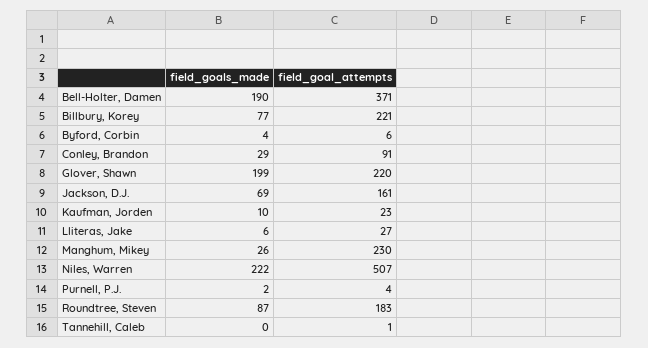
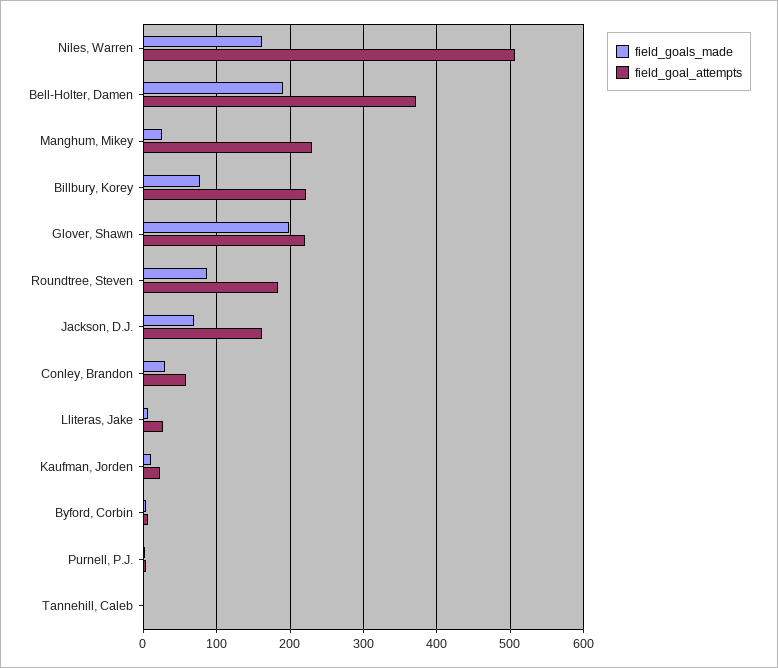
field_goal_attempts, Conley, Brandon: 91 -> 60
field_goals_made, Niles, Warren: 222 -> 160

